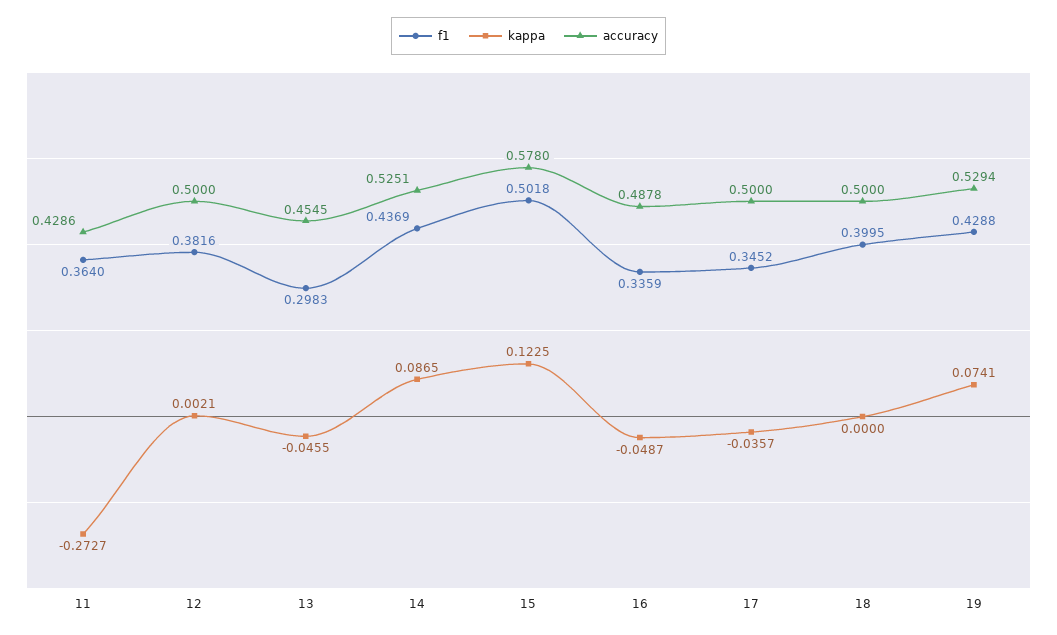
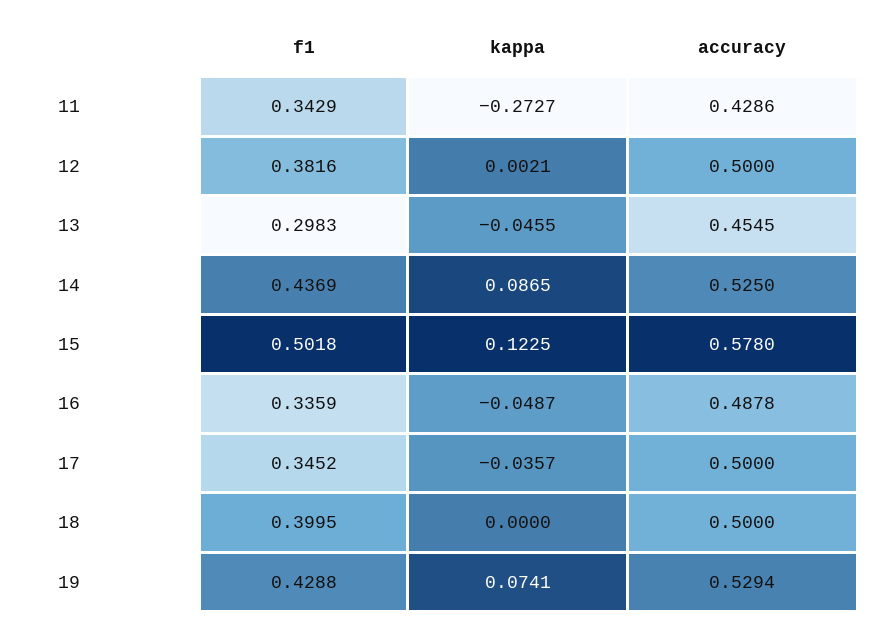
f1, 11: 0.364 -> 0.3429
accuracy, 14: 0.5251 -> 0.525

